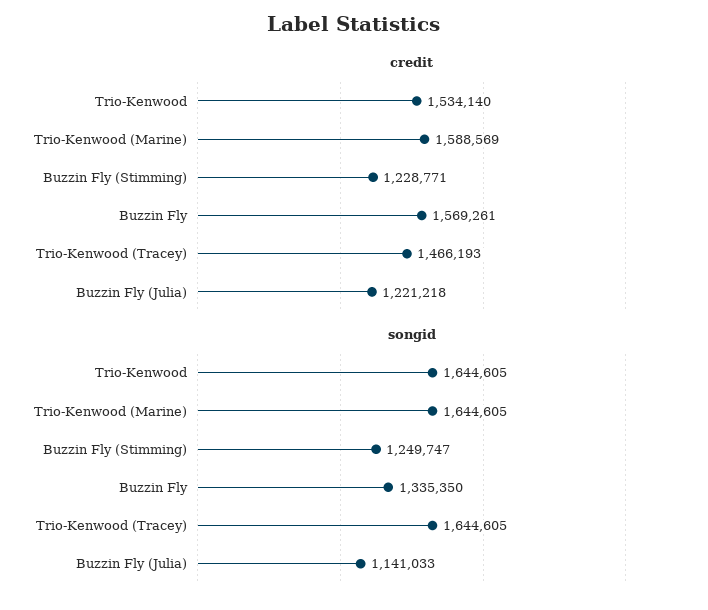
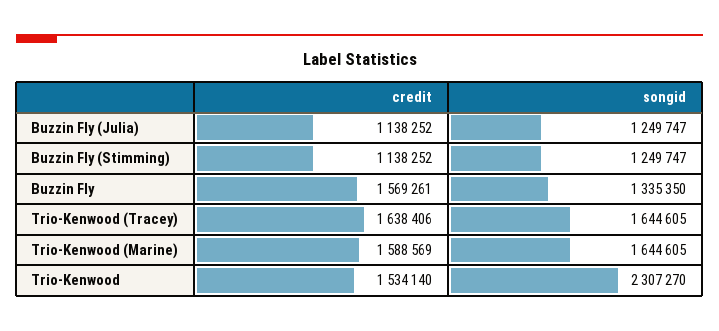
credit, Buzzin Fly (Stimming): 1228771 -> 1138252
credit, Trio-Kenwood (Tracey): 1466193 -> 1638406
credit, Buzzin Fly (Julia): 1221218 -> 1138252
songid, Trio-Kenwood: 1644605 -> 2307270
songid, Buzzin Fly (Julia): 1141033 -> 1249747

